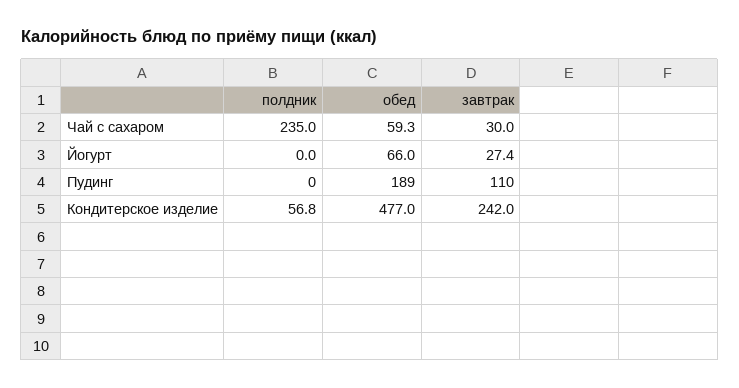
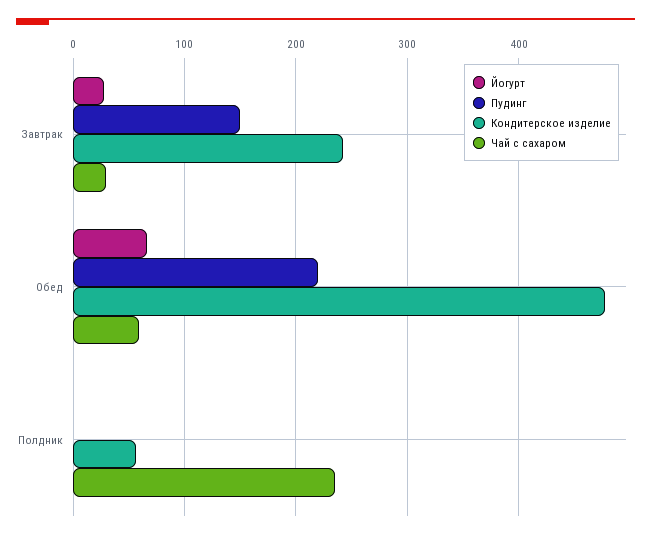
Пудинг, обед: 189 -> 220
Пудинг, завтрак: 110 -> 150

